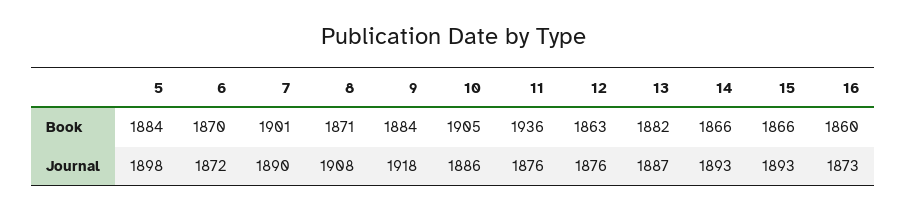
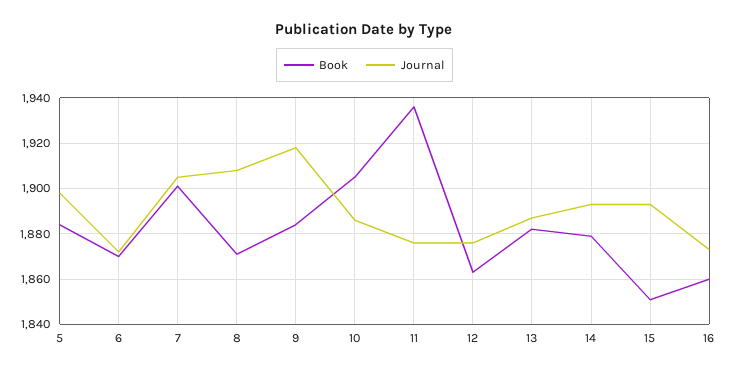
Book, 14: 1866 -> 1880
Book, 15: 1866 -> 1850
Journal, 7: 1890 -> 1905

